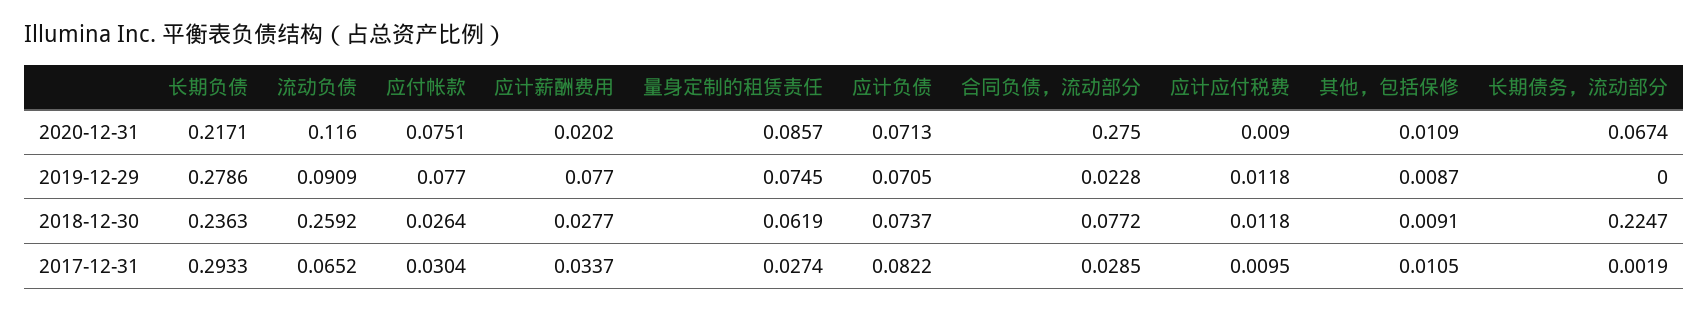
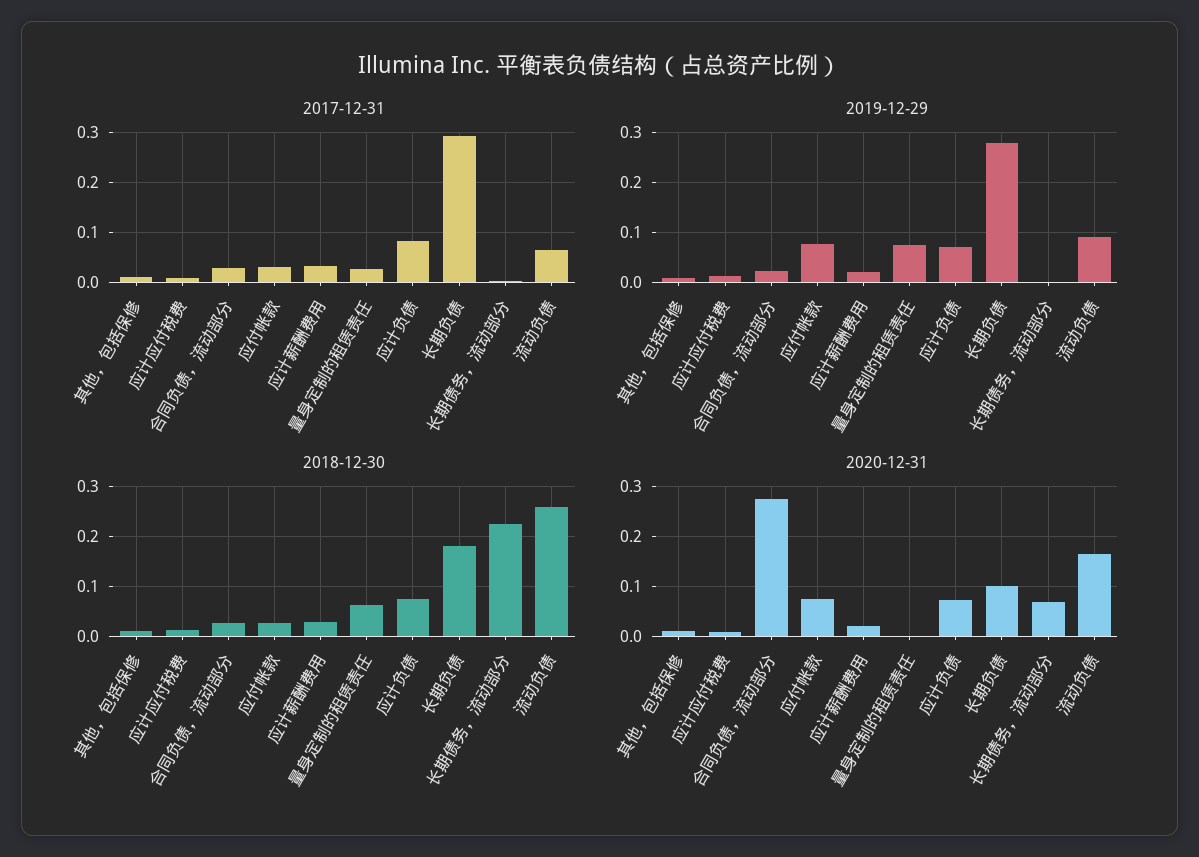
2020-12-31, 长期负债: 0.2171 -> 0.1
2020-12-31, 流动负债: 0.116 -> 0.16
2020-12-31, 量身定制的租赁责任: 0.0857 -> 0
2019-12-29, 应计薪酬费用: 0.077 -> 0.02
2018-12-30, 长期负债: 0.2363 -> 0.18
2018-12-30, 合同负债，流动部分: 0.0772 -> 0.02

